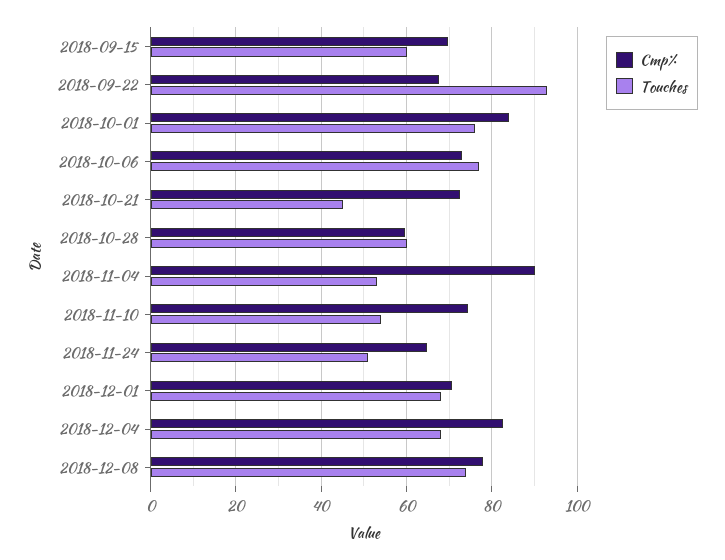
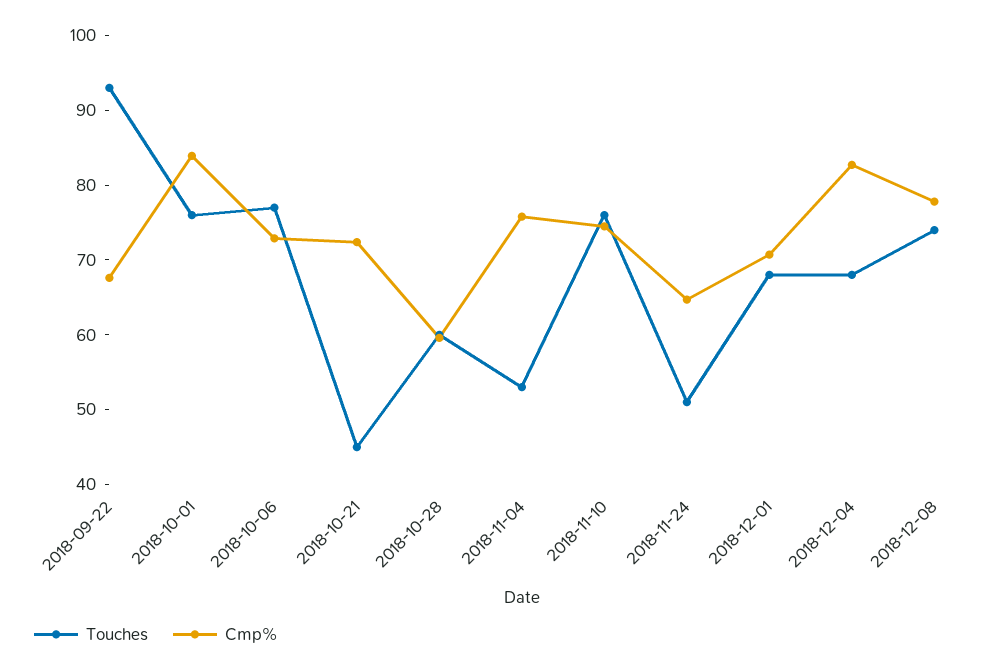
Cmp%, 2018-09-15: 70 -> none
Touches, 2018-09-15: 60 -> none
Cmp%, 2018-11-04: 90 -> 76
Touches, 2018-11-10: 54 -> 76

